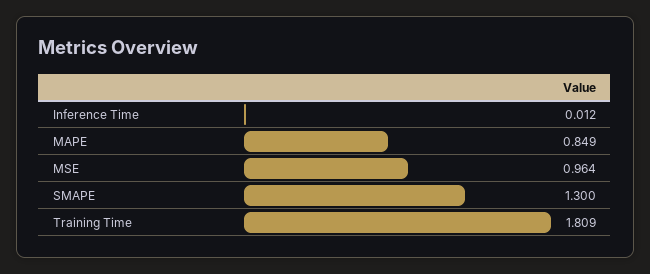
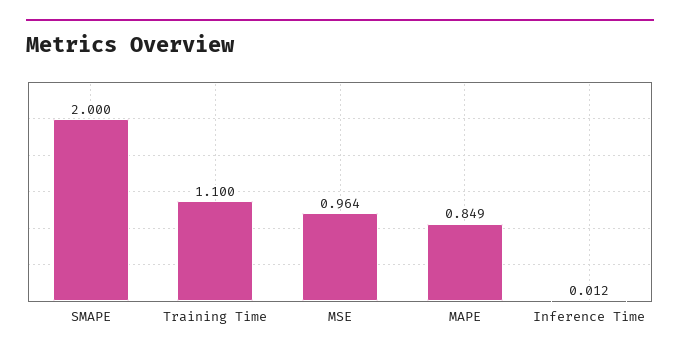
SMAPE: 1.3 -> 2
Training Time: 1.809 -> 1.1

